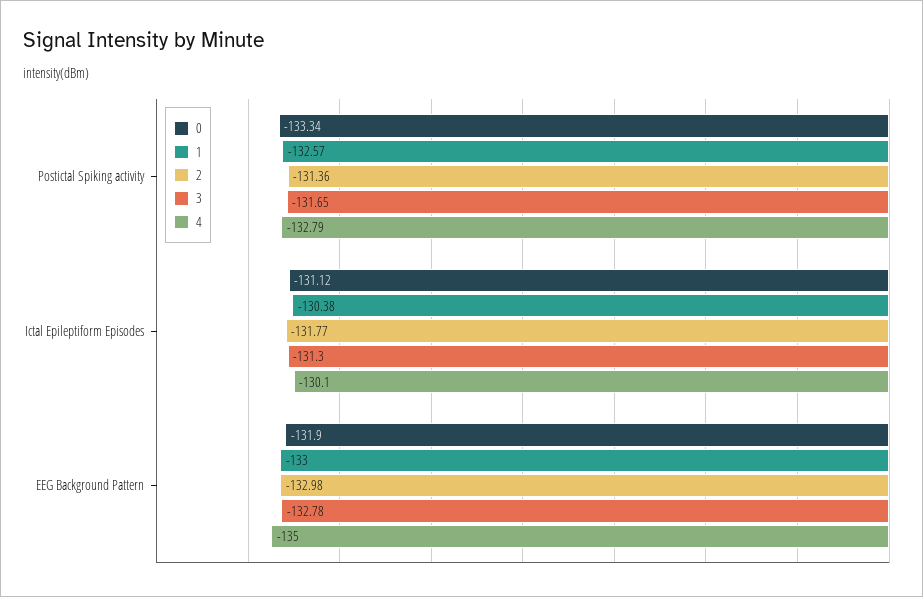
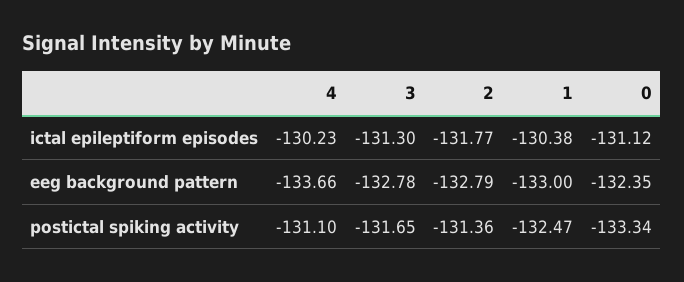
1, Postictal Spiking activity: -132.57 -> -132.47
4, Postictal Spiking activity: -132.79 -> -131.1
4, Ictal Epileptiform Episodes: -130.1 -> -130.23
0, EEG Background Pattern: -131.9 -> -132.35
2, EEG Background Pattern: -132.98 -> -132.79
4, EEG Background Pattern: -135 -> -133.66

